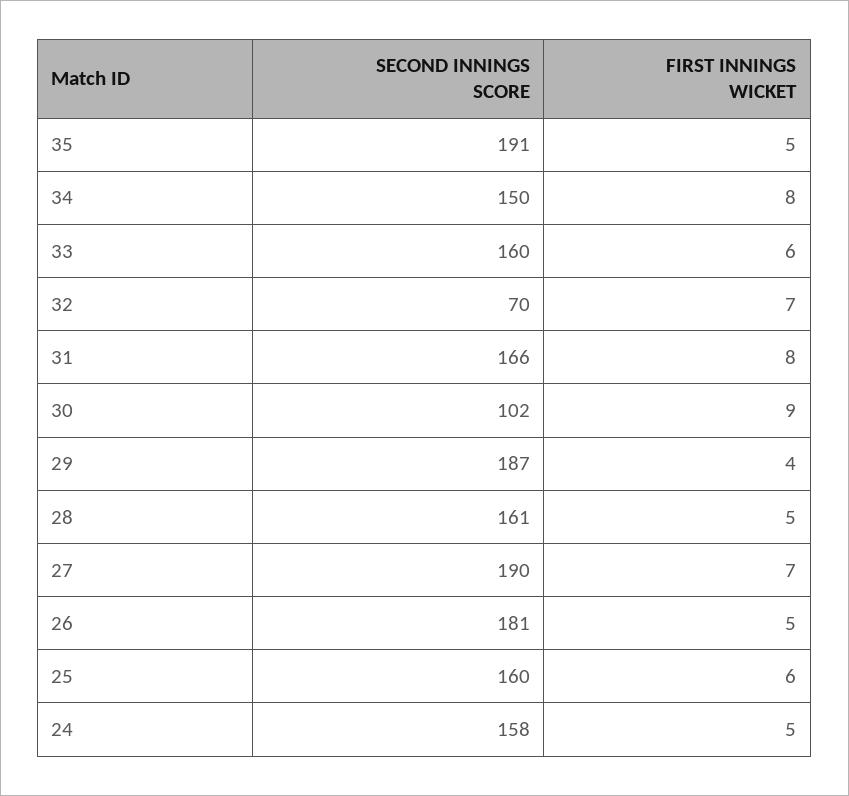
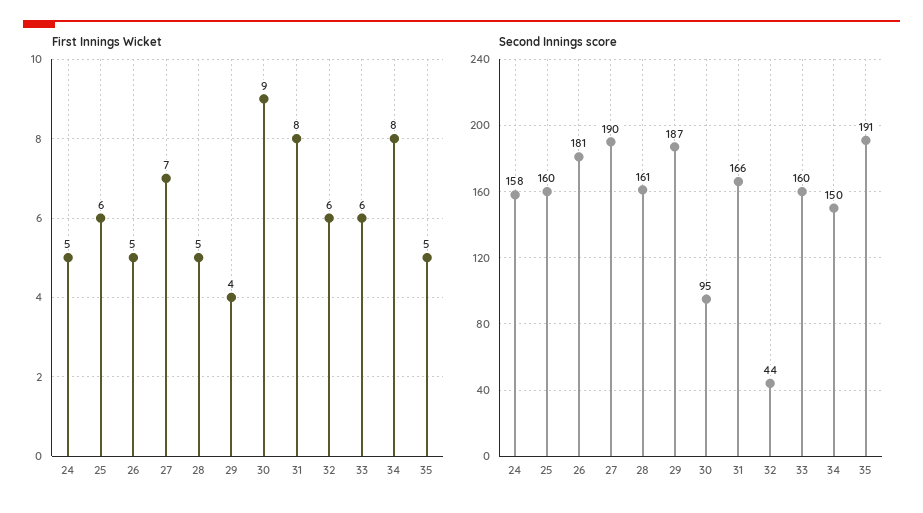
SECOND INNINGS SCORE, 32: 70 -> 44
FIRST INNINGS WICKET, 32: 7 -> 6
SECOND INNINGS SCORE, 30: 102 -> 95

